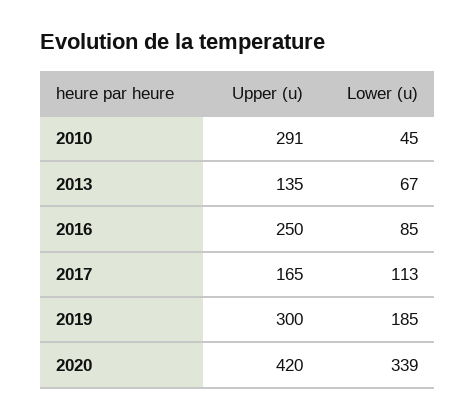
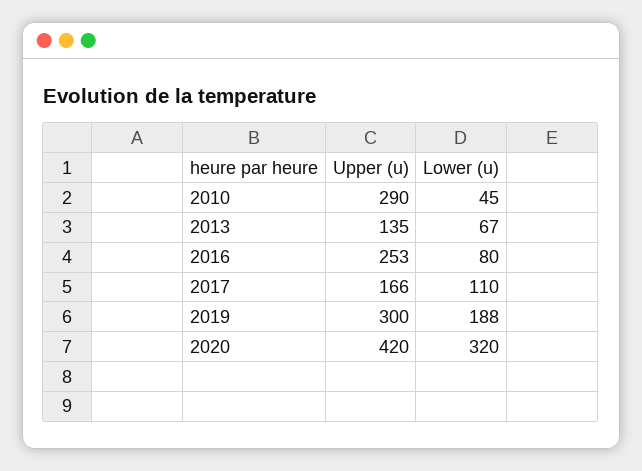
Upper (u), 2010: 291 -> 290
Upper (u), 2016: 250 -> 253
Lower (u), 2016: 85 -> 80
Upper (u), 2017: 165 -> 166
Lower (u), 2017: 113 -> 110
Lower (u), 2019: 185 -> 188
Lower (u), 2020: 339 -> 320

